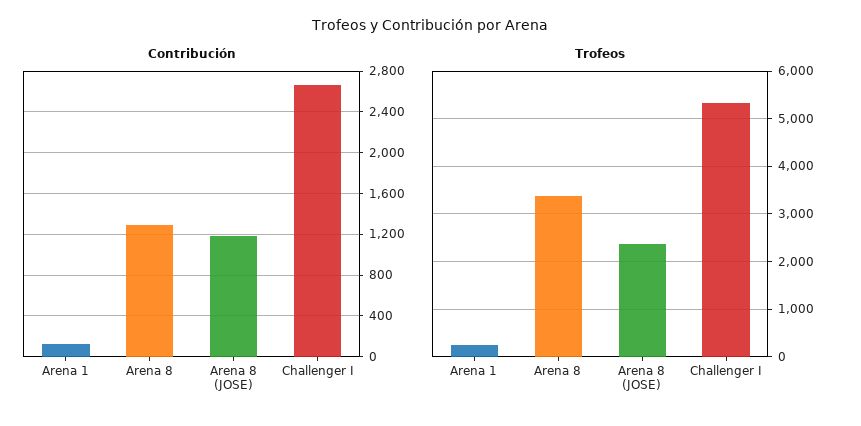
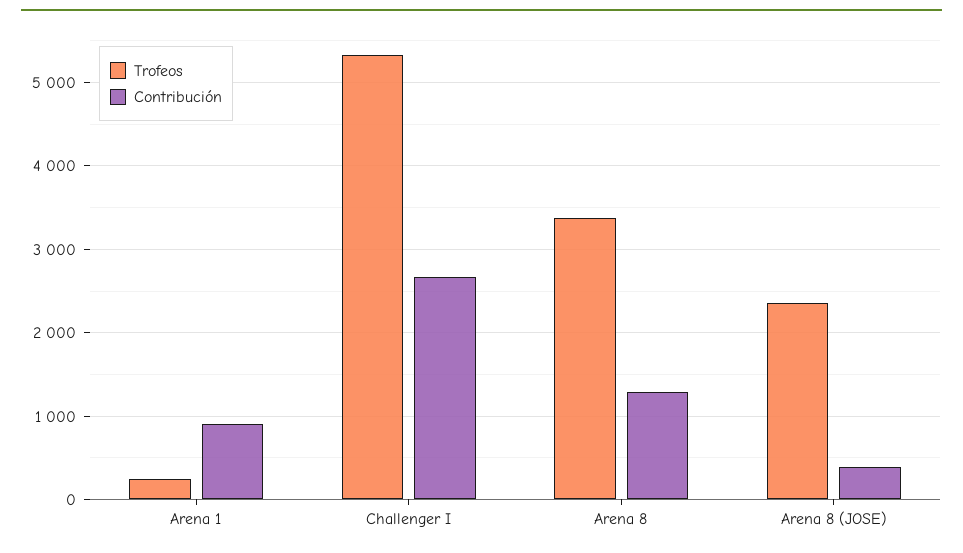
Contribución, Arena 1: 100 -> 900
Contribución, Arena 8 (JOSE): 1200 -> 400

